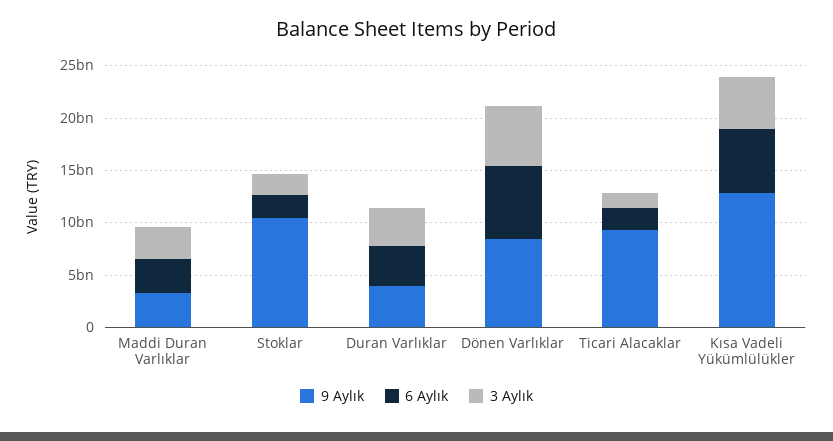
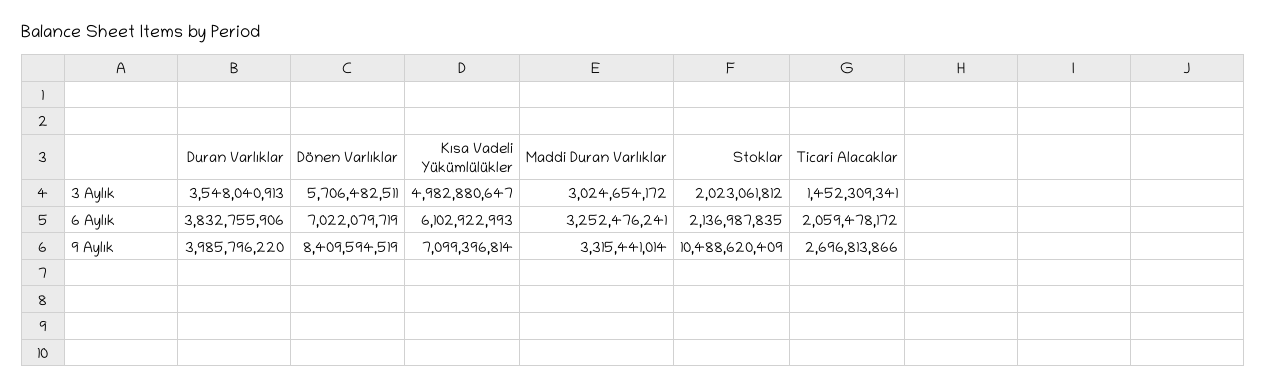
9 Aylık, Ticari Alacaklar: 9000000000 -> 2696813866
9 Aylık, Kısa Vadeli Yükümlülükler: 13000000000 -> 7099396814

